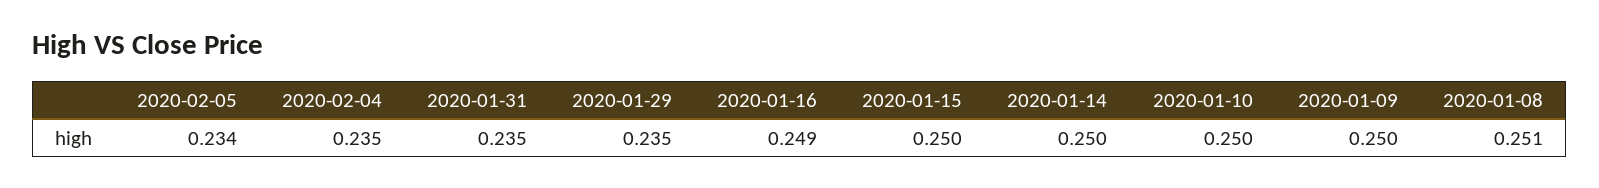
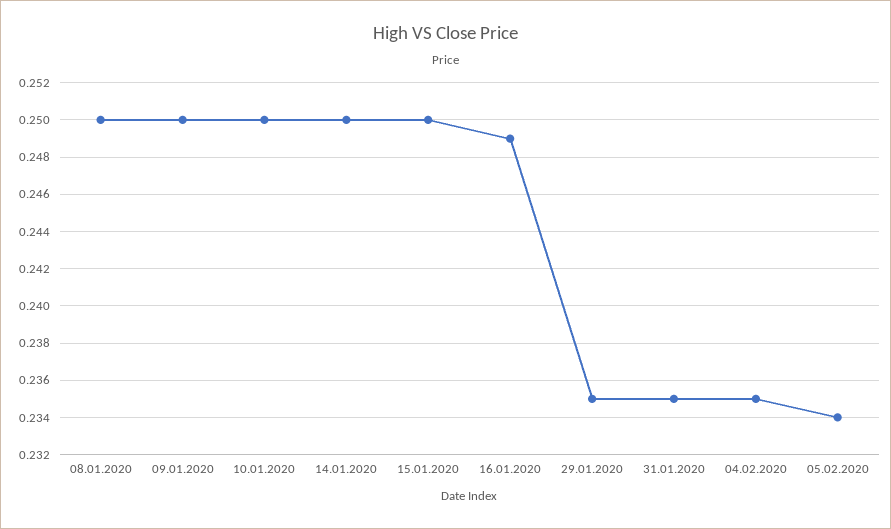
2020-01-08: 0.251 -> 0.25

